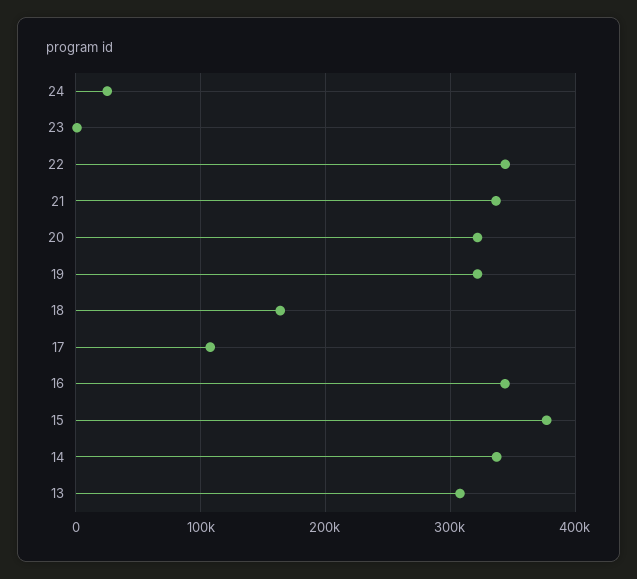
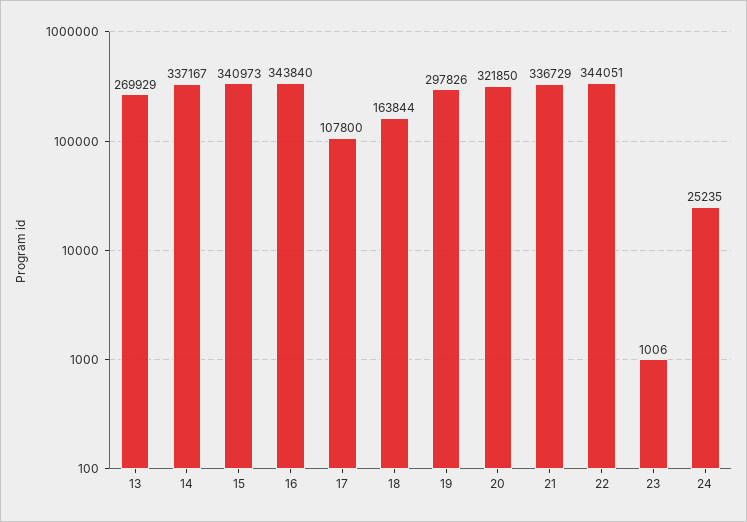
19: 320000 -> 297826
15: 380000 -> 340973
13: 310000 -> 269929

